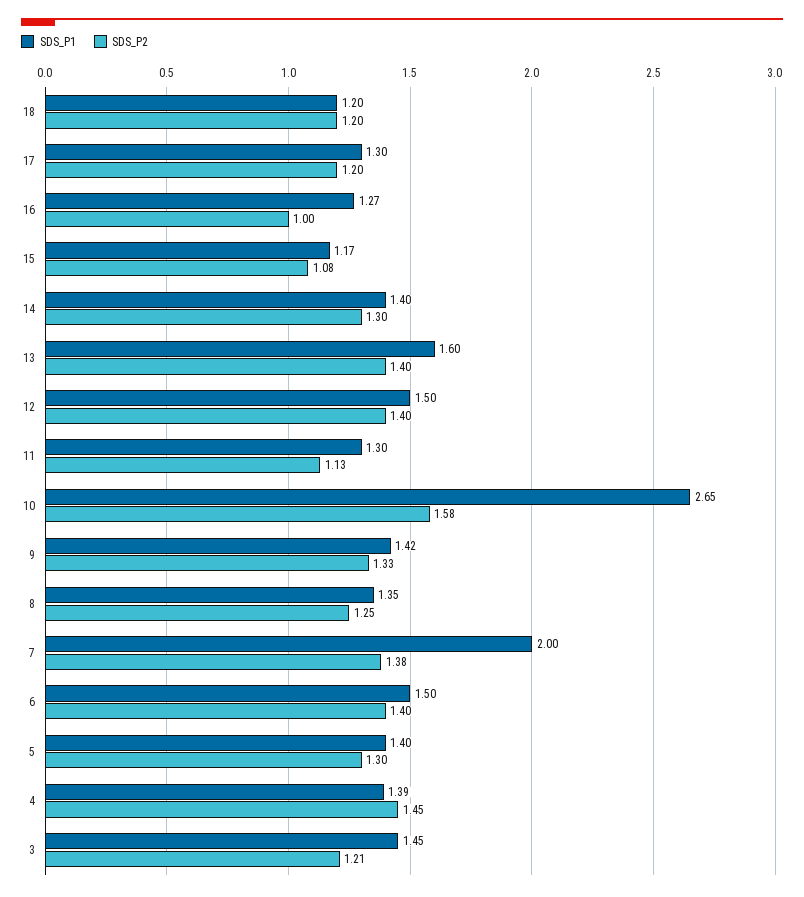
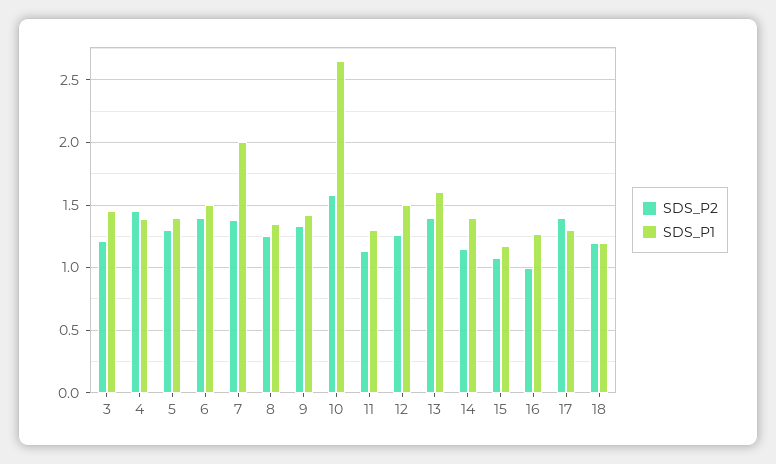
SDS_P2, 17: 1.2 -> 1.4
SDS_P2, 14: 1.3 -> 1.15
SDS_P2, 12: 1.4 -> 1.25

